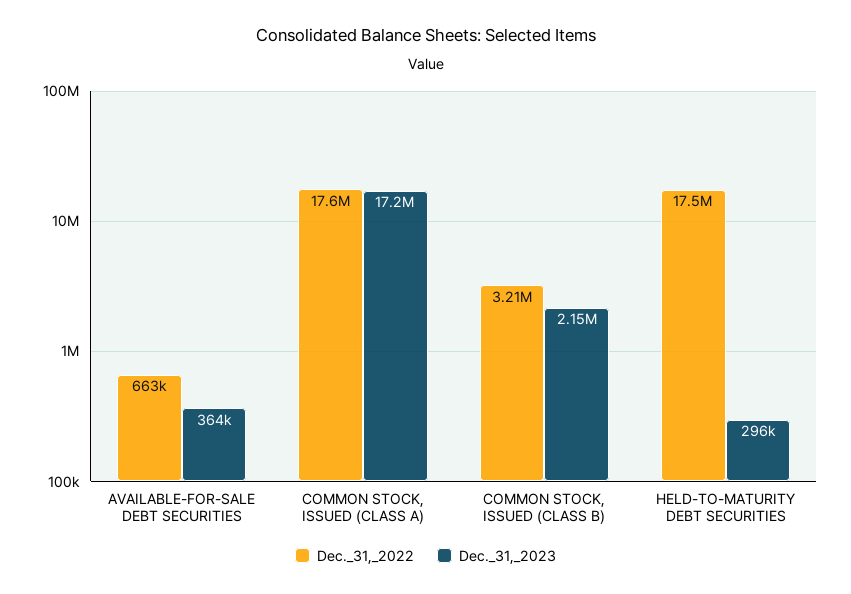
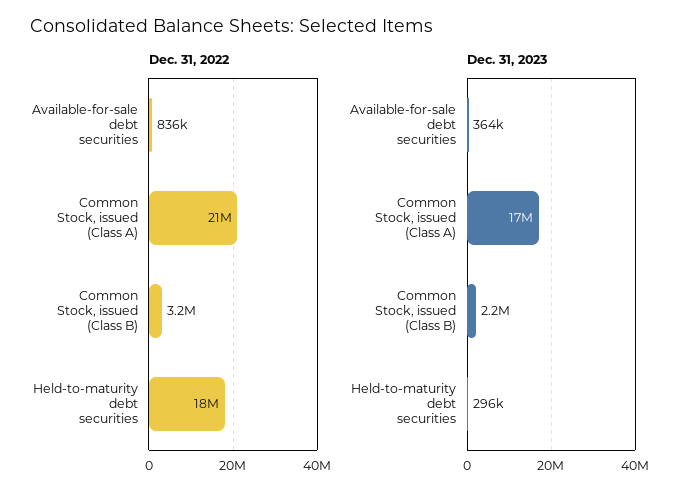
Dec._31,_2022, AVAILABLE-FOR-SALE DEBT SECURITIES: 663000 -> 836000
Dec._31,_2022, COMMON STOCK, ISSUED (CLASS A): 17600000 -> 21000000

